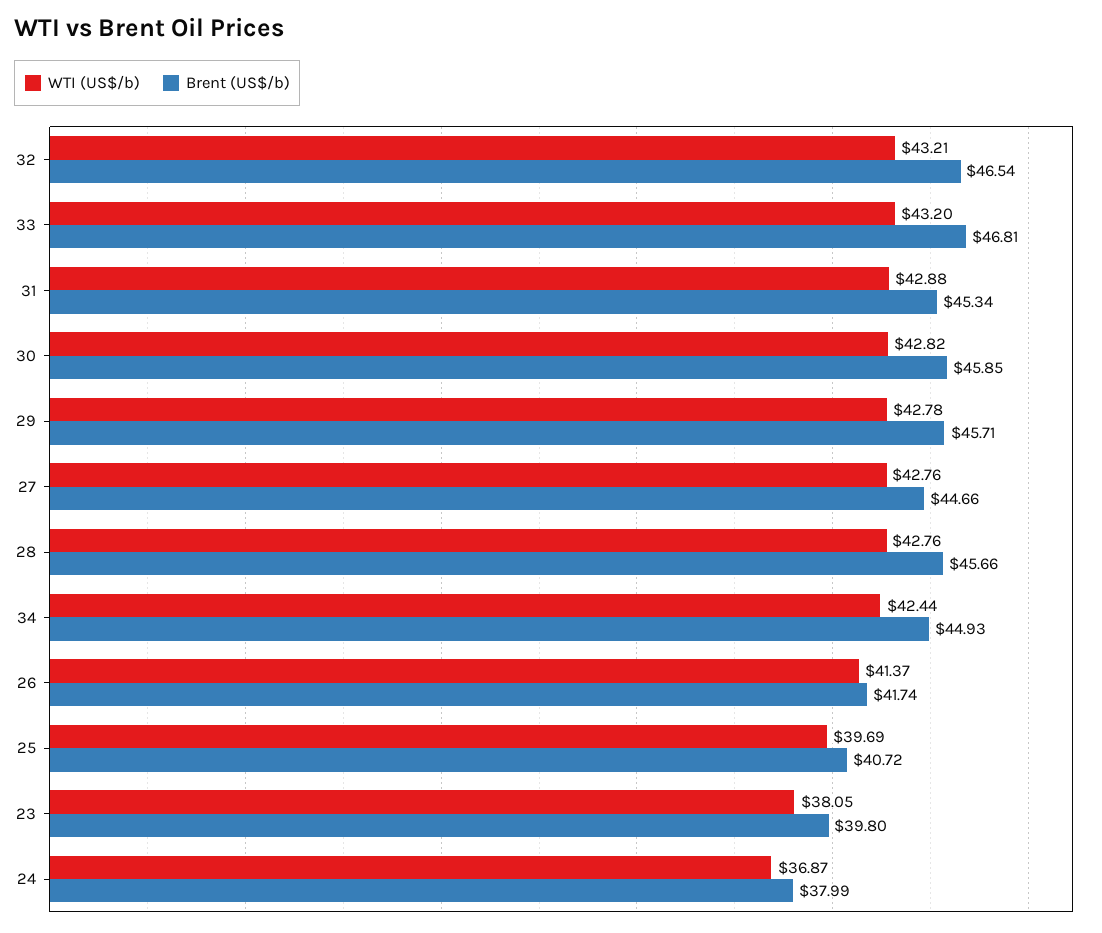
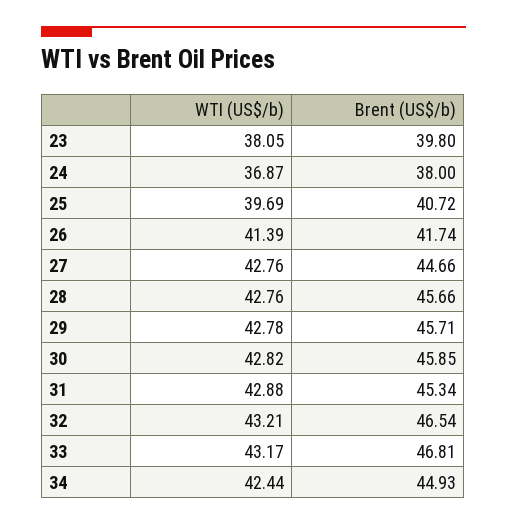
WTI (US$/b), 33: 43.2 -> 43.17
WTI (US$/b), 26: 41.37 -> 41.39
Brent (US$/b), 24: 37.99 -> 38

